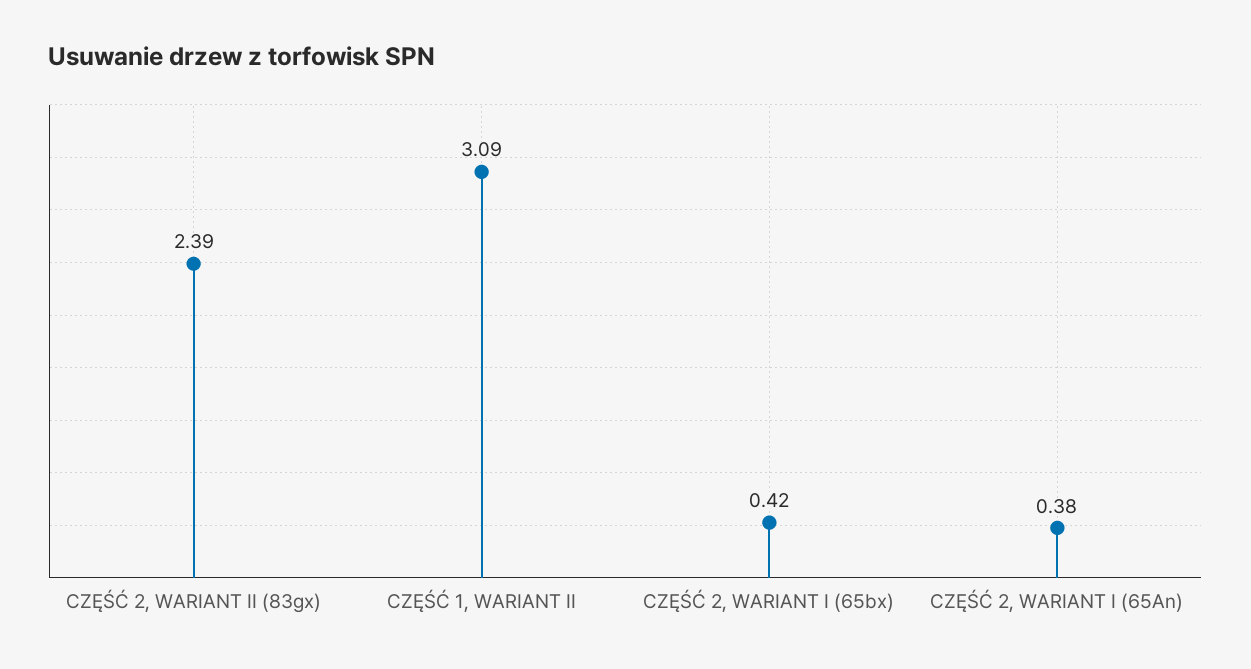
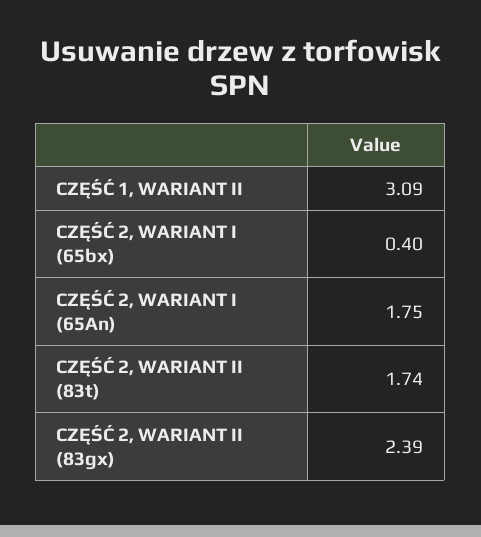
CZĘŚĆ 2, WARIANT I (65bx): 0.42 -> 0.4
CZĘŚĆ 2, WARIANT I (65An): 0.38 -> 1.75
CZĘŚĆ 2, WARIANT II (83t): none -> 1.74

